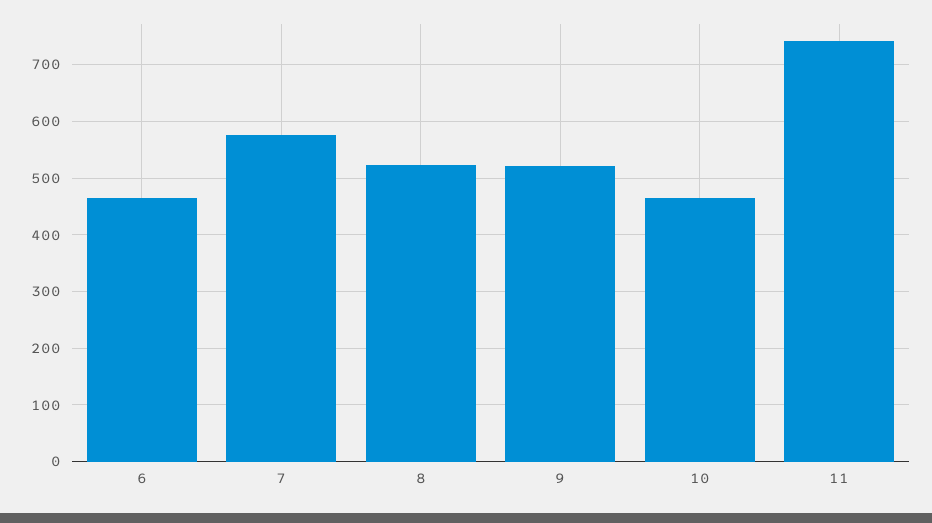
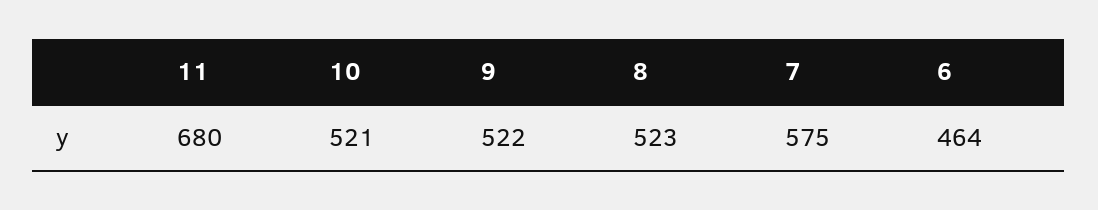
10: 460 -> 521
11: 740 -> 680

